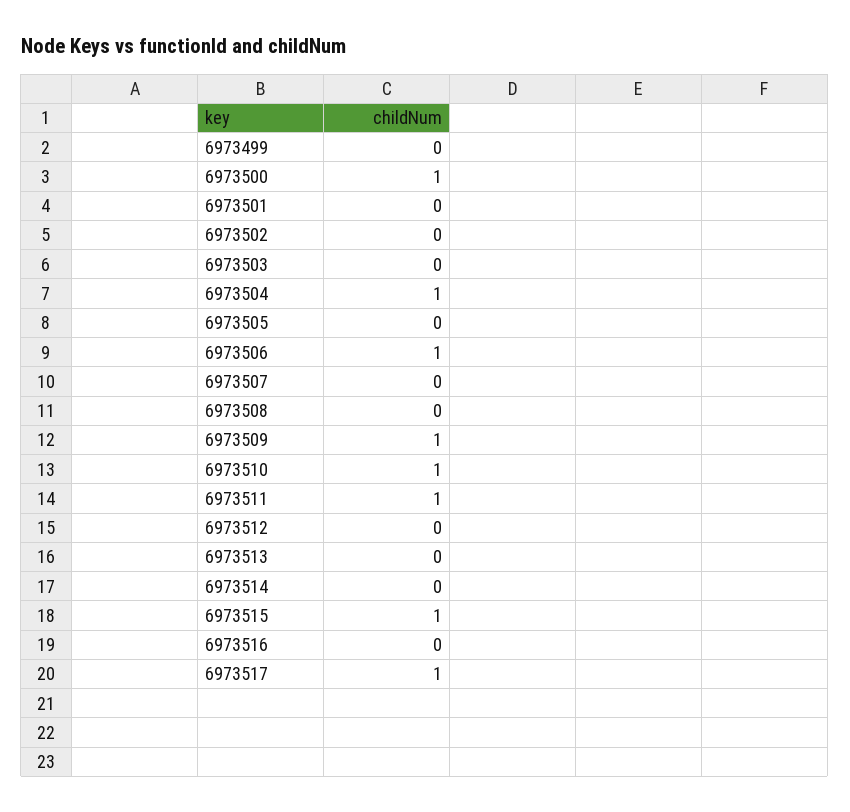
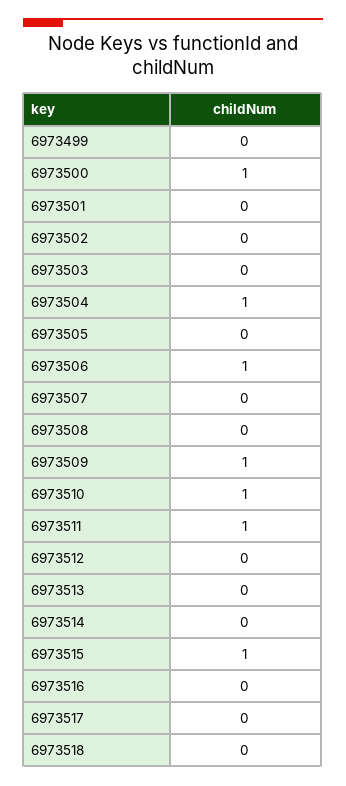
6973517: 1 -> 0
6973518: none -> 0

